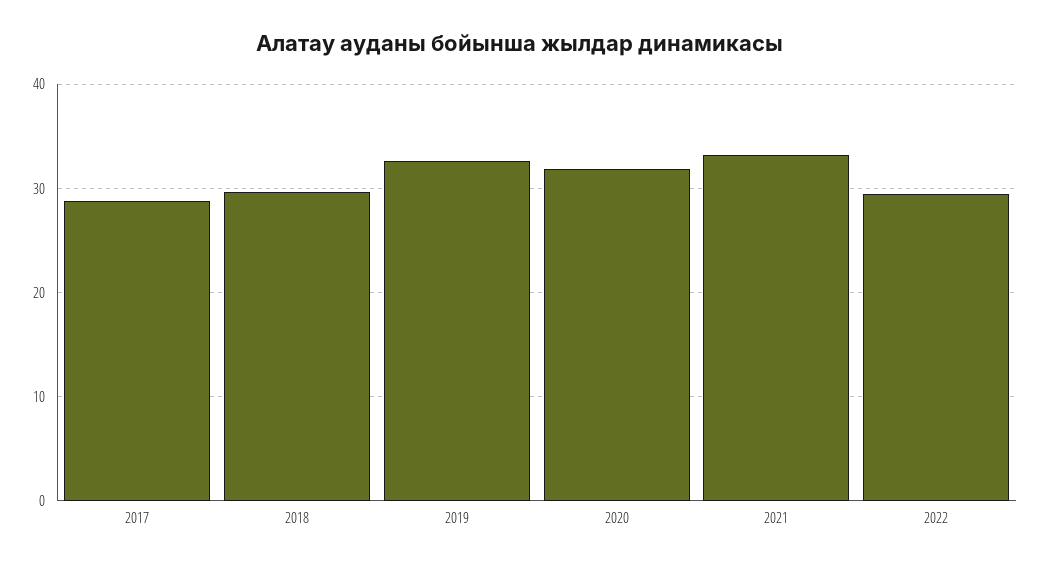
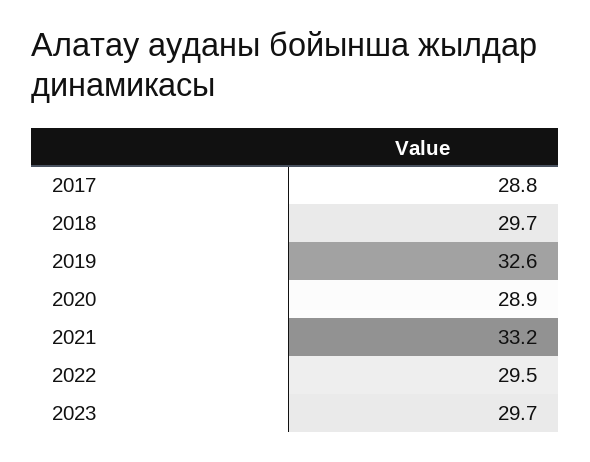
2020: 32 -> 28.9
2023: none -> 29.7

